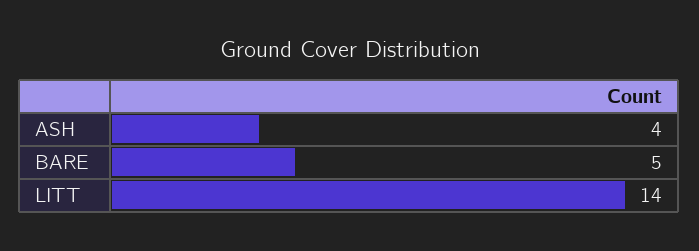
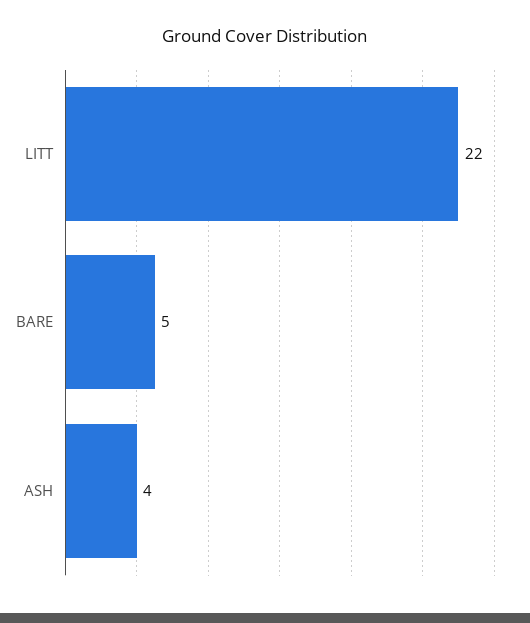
LITT: 14 -> 22

